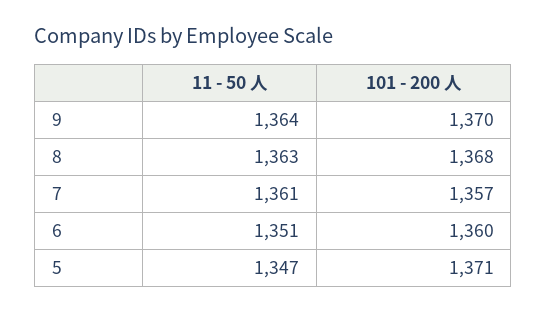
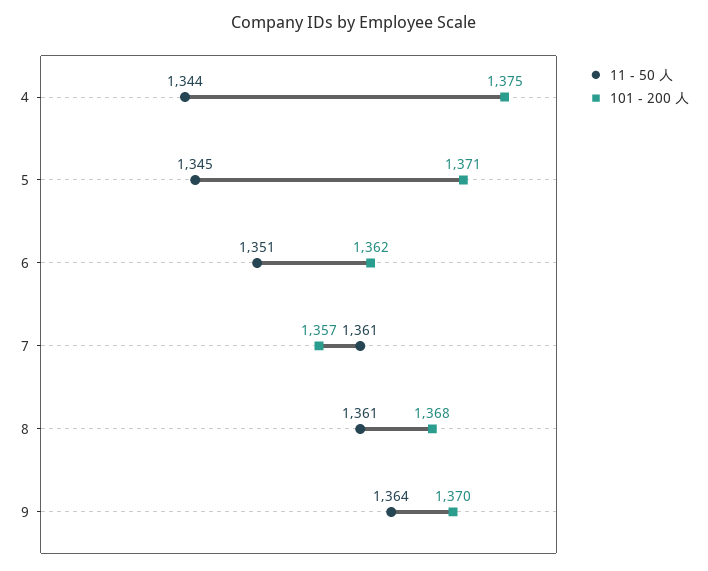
11 - 50 人, 8: 1363 -> 1361
101 - 200 人, 6: 1360 -> 1362
11 - 50 人, 5: 1347 -> 1345
11 - 50 人, 4: none -> 1344
101 - 200 人, 4: none -> 1375

